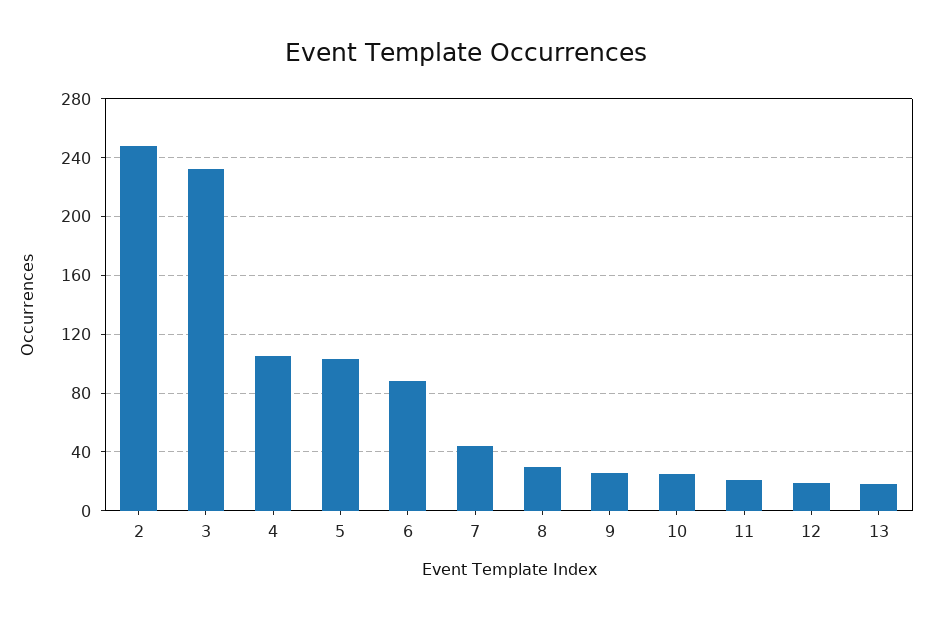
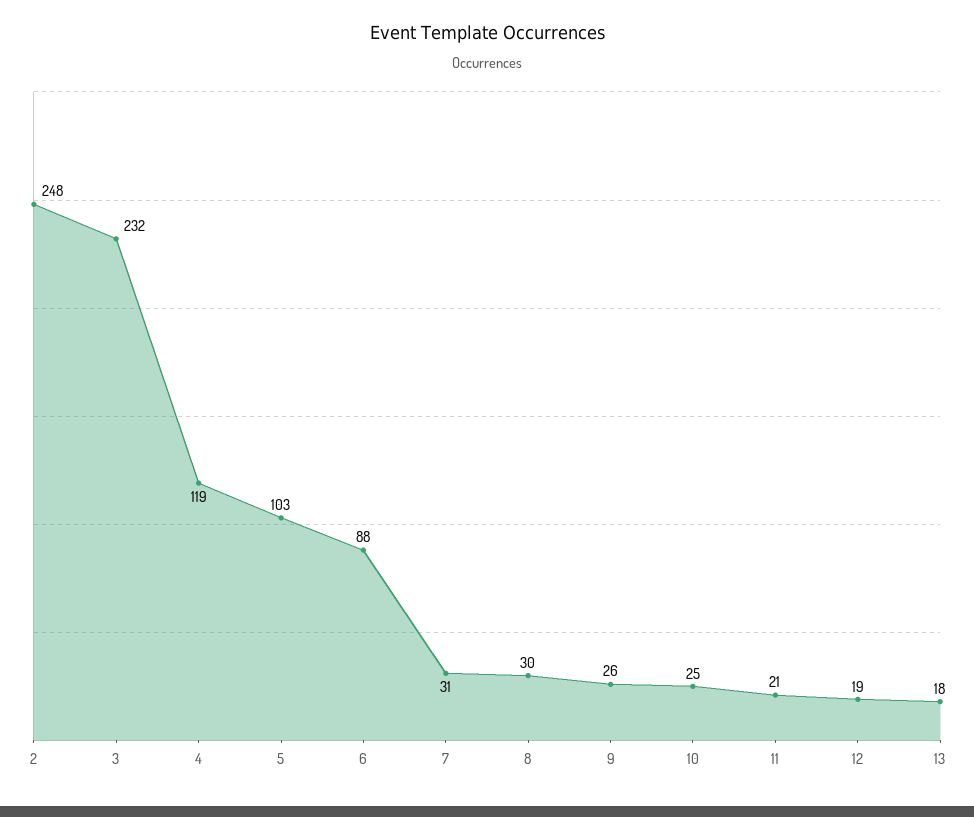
4: 105 -> 119
7: 45 -> 31

